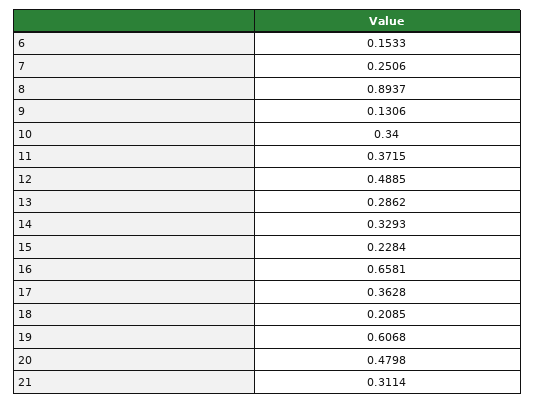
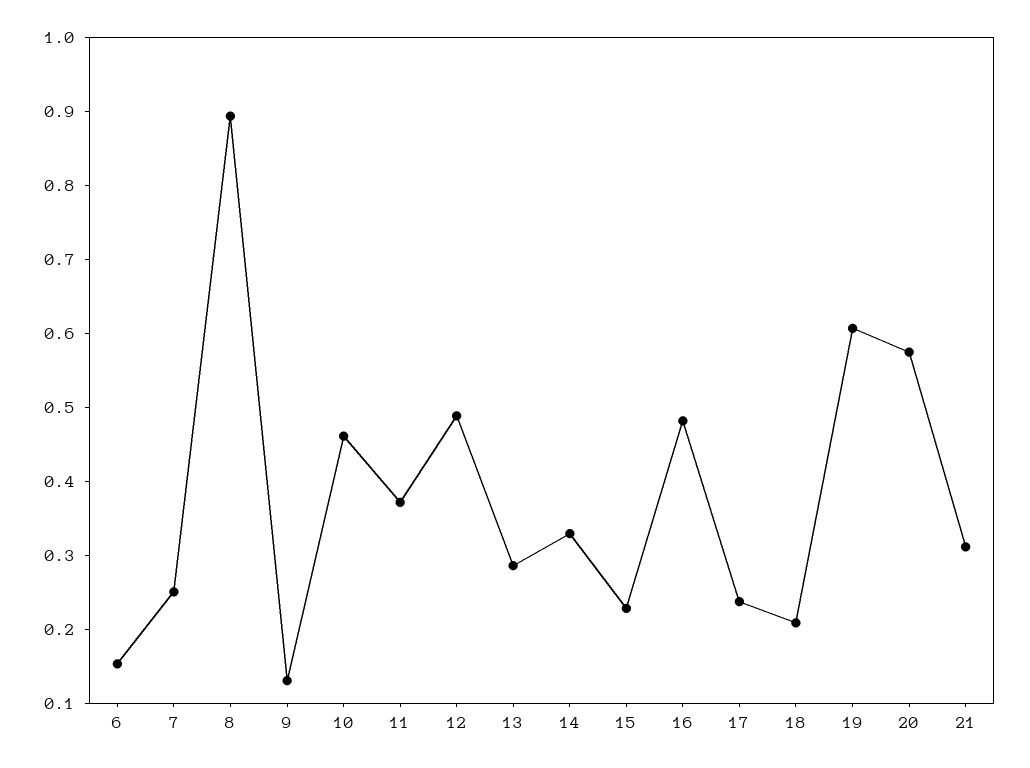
10: 0.34 -> 0.46
16: 0.6581 -> 0.48
17: 0.3628 -> 0.24
20: 0.4798 -> 0.58

